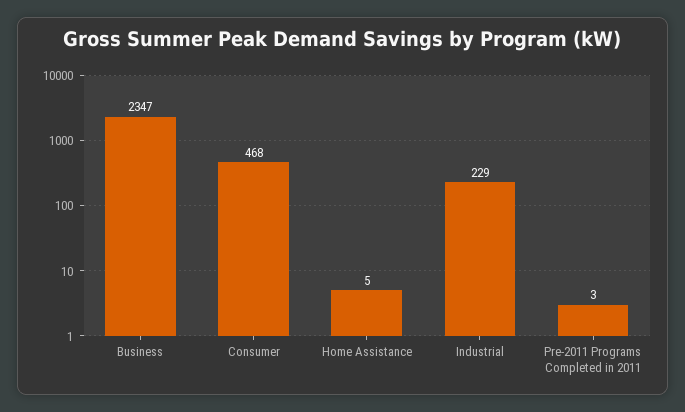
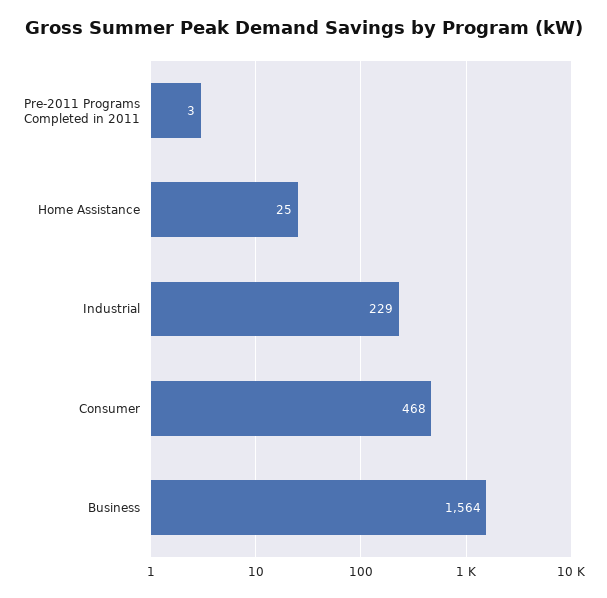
Business: 2347 -> 1564
Home Assistance: 5 -> 25

